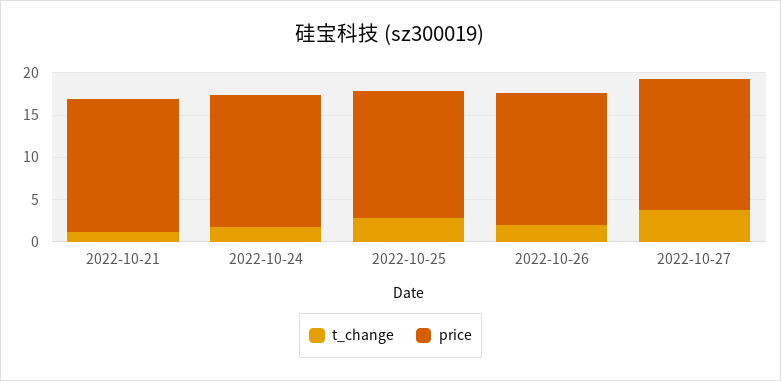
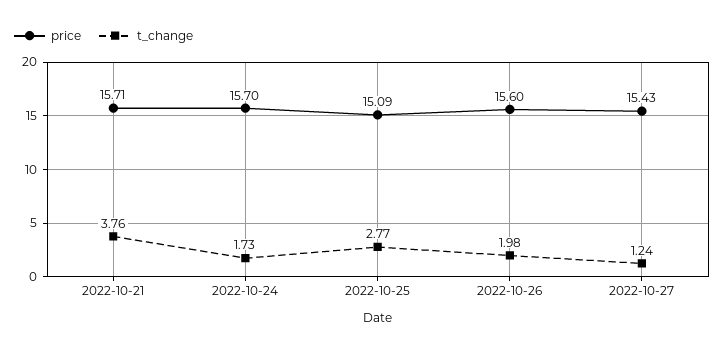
t_change, 2022-10-21: 1 -> 3.76
t_change, 2022-10-27: 4 -> 1.24

